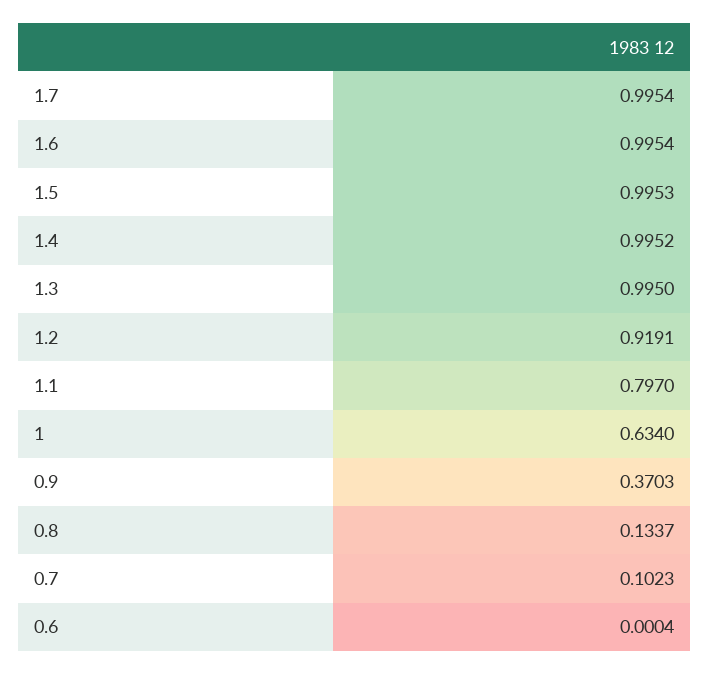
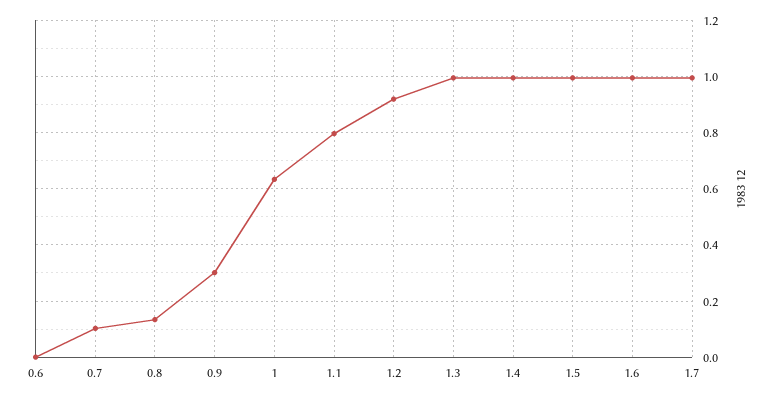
0.9: 0.3703 -> 0.3

